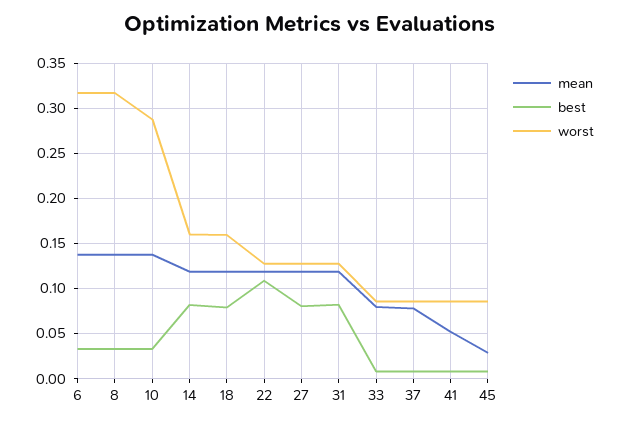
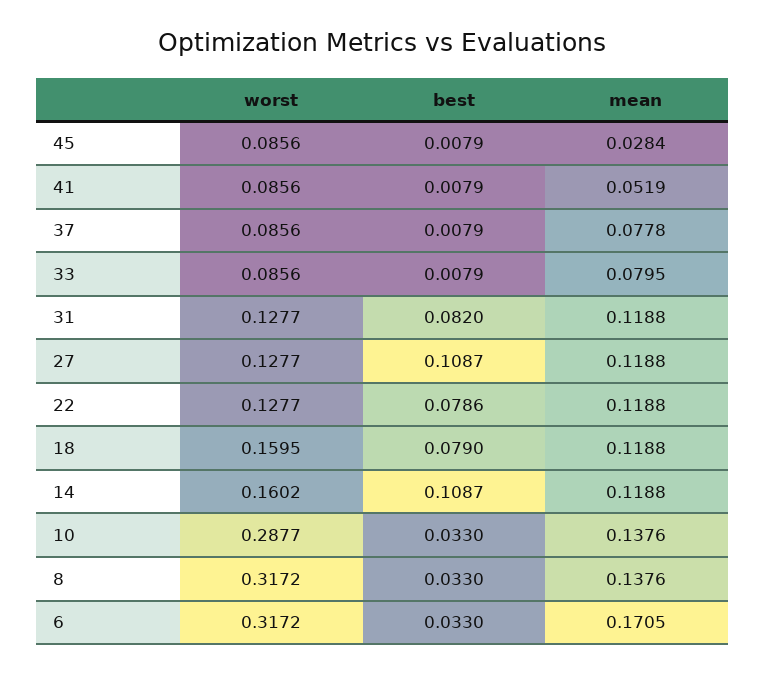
mean, 6: 0.14 -> 0.1705
best, 14: 0.08 -> 0.1087
best, 22: 0.11 -> 0.0786
best, 27: 0.08 -> 0.1087

